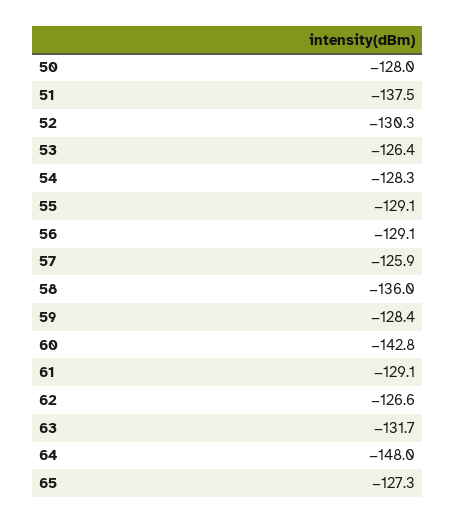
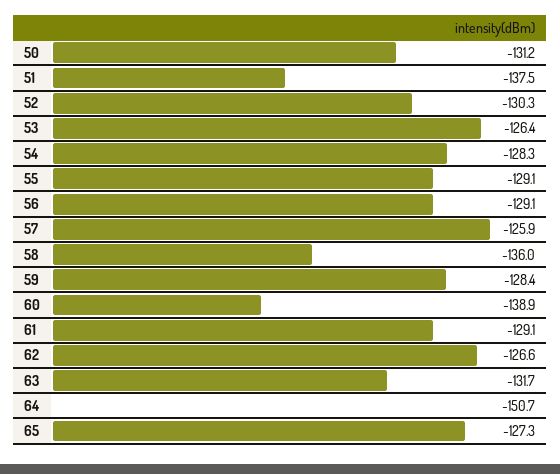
50: -128 -> -131.2
60: -142.8 -> -138.9
64: -148 -> -150.7

